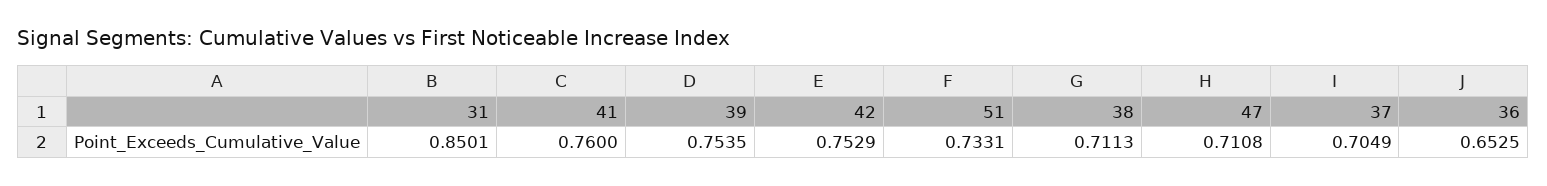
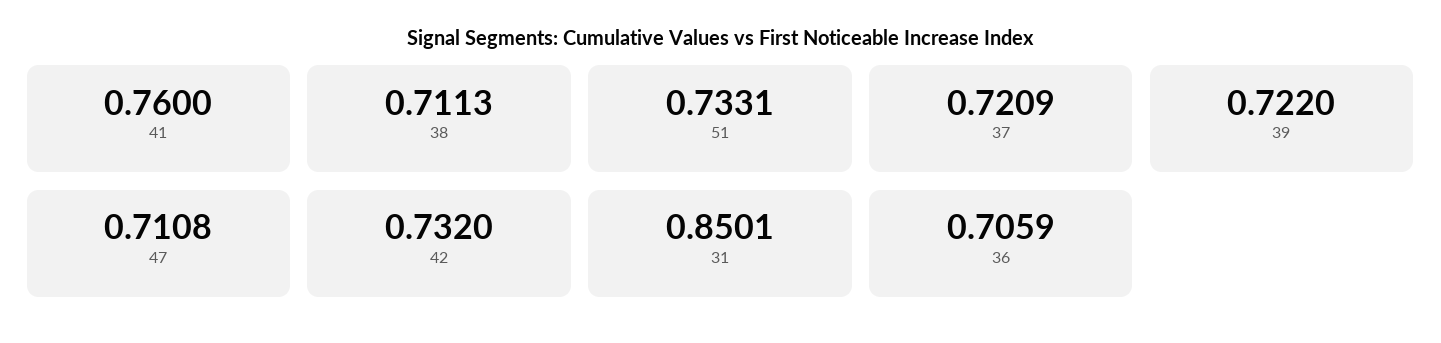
39: 0.7535 -> 0.722
42: 0.7529 -> 0.732
37: 0.7049 -> 0.7209
36: 0.6525 -> 0.7059

